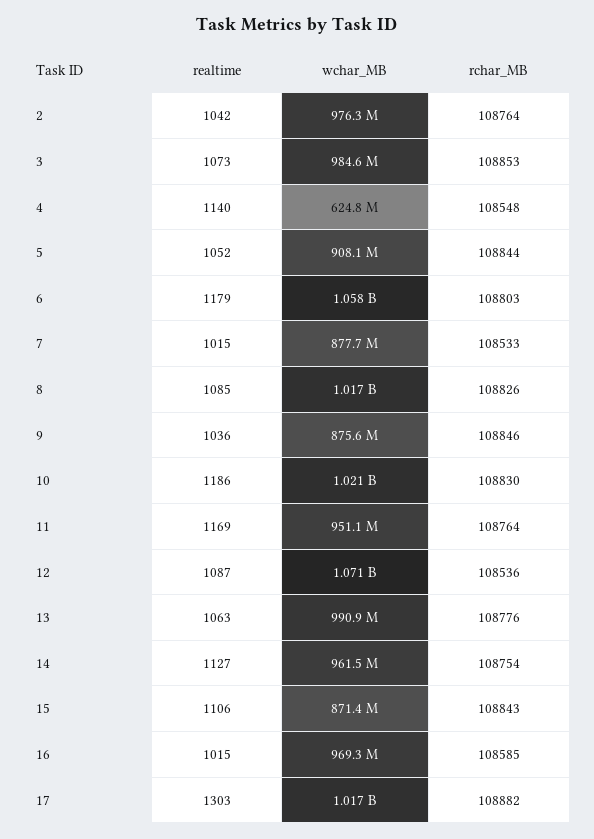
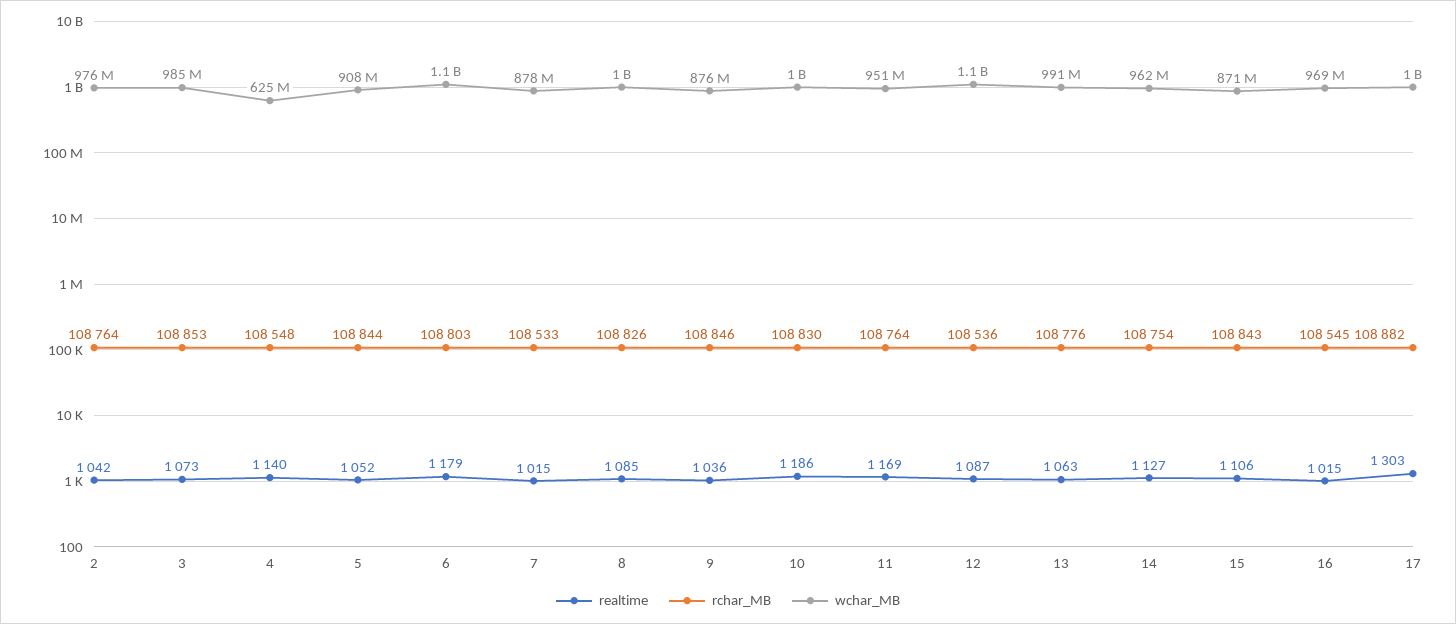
rchar_MB, 16: 108585 -> 108545

